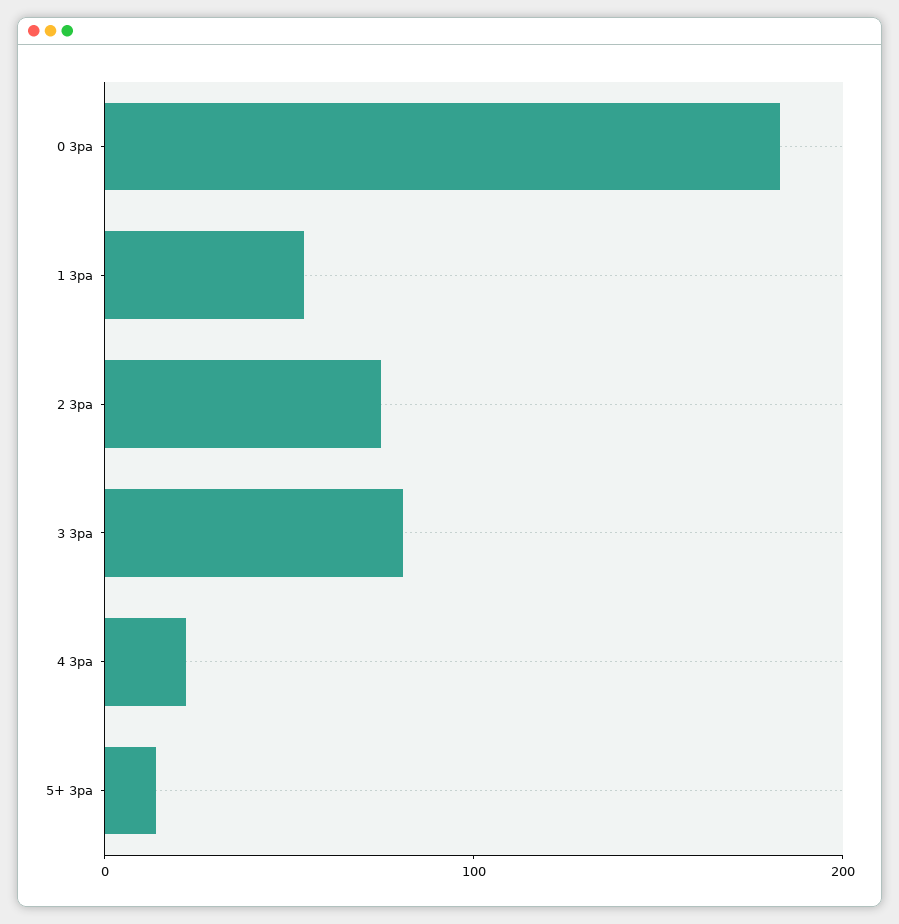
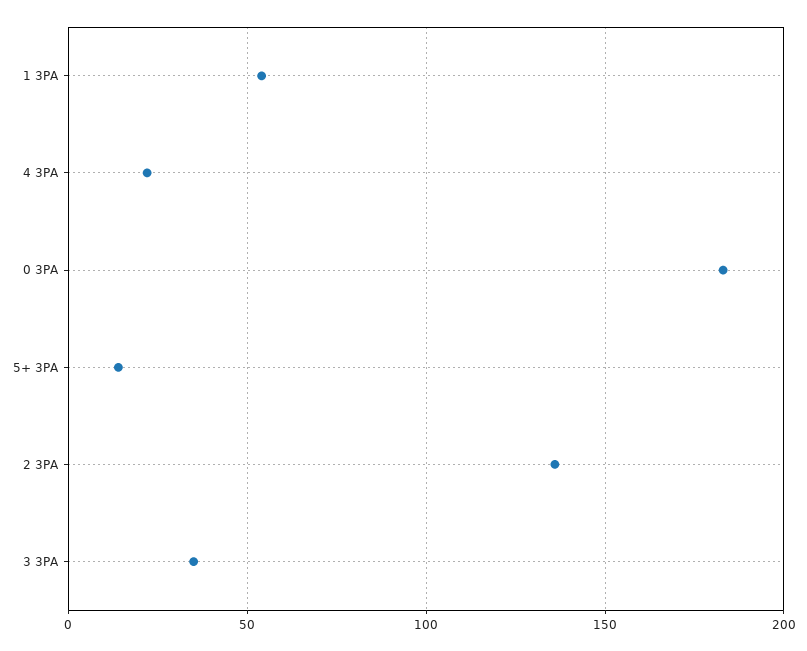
2 3pa: 80 -> 135
3 3pa: 80 -> 35

